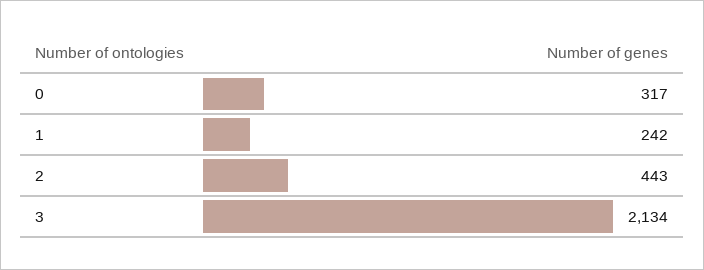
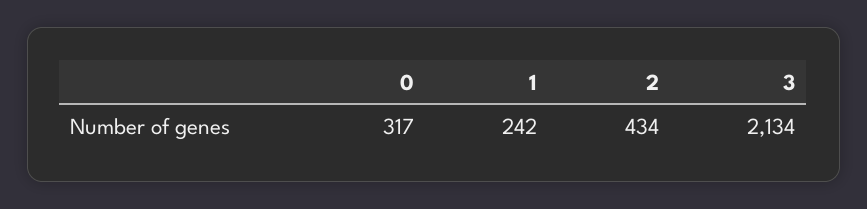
2: 443 -> 434

